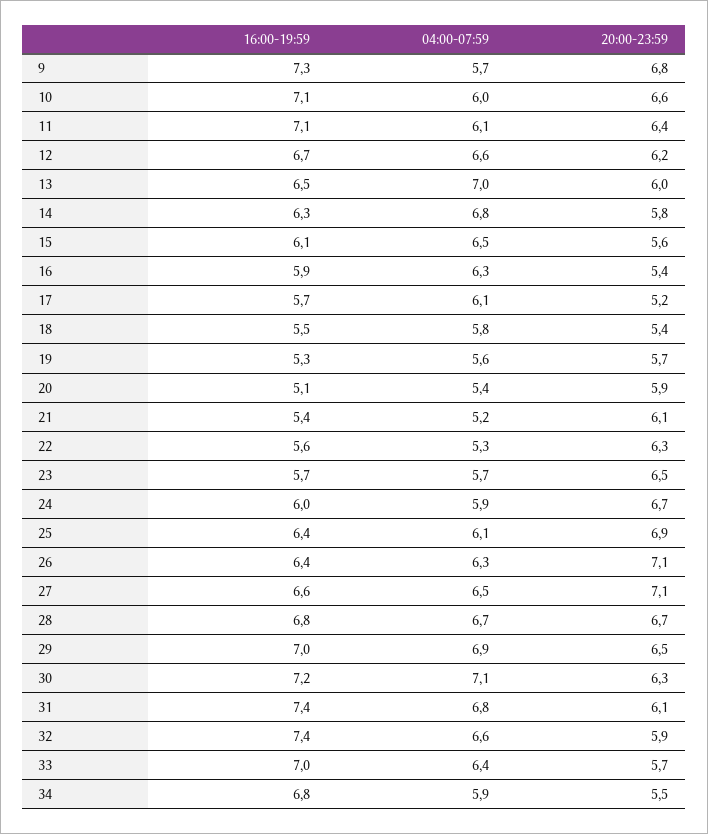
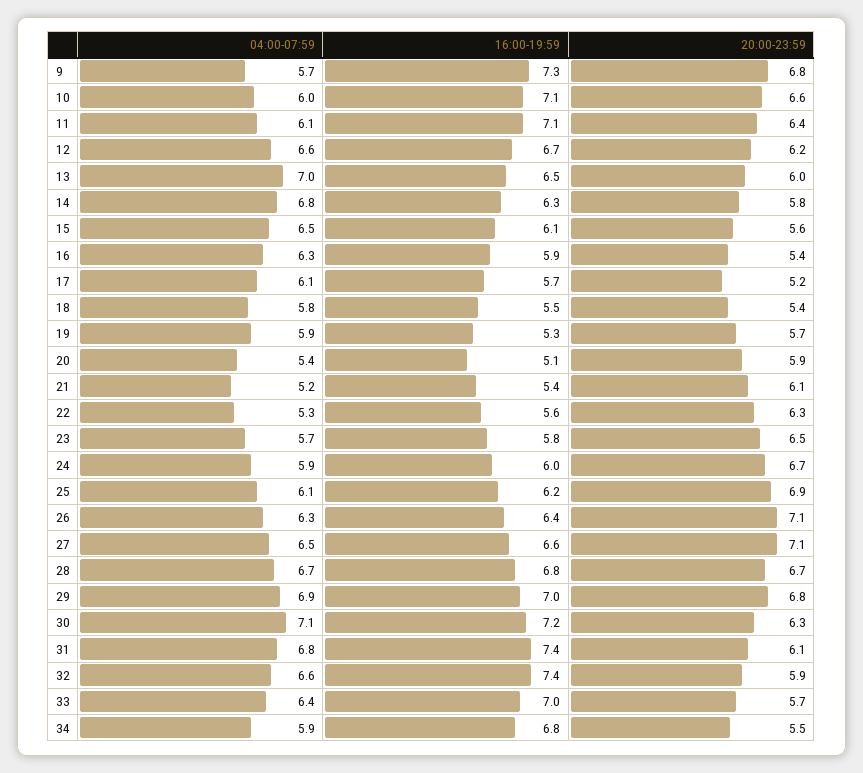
04:00-07:59, 19: 5.6 -> 5.9
16:00-19:59, 23: 5.7 -> 5.8
16:00-19:59, 25: 6.4 -> 6.2
20:00-23:59, 29: 6.5 -> 6.8

